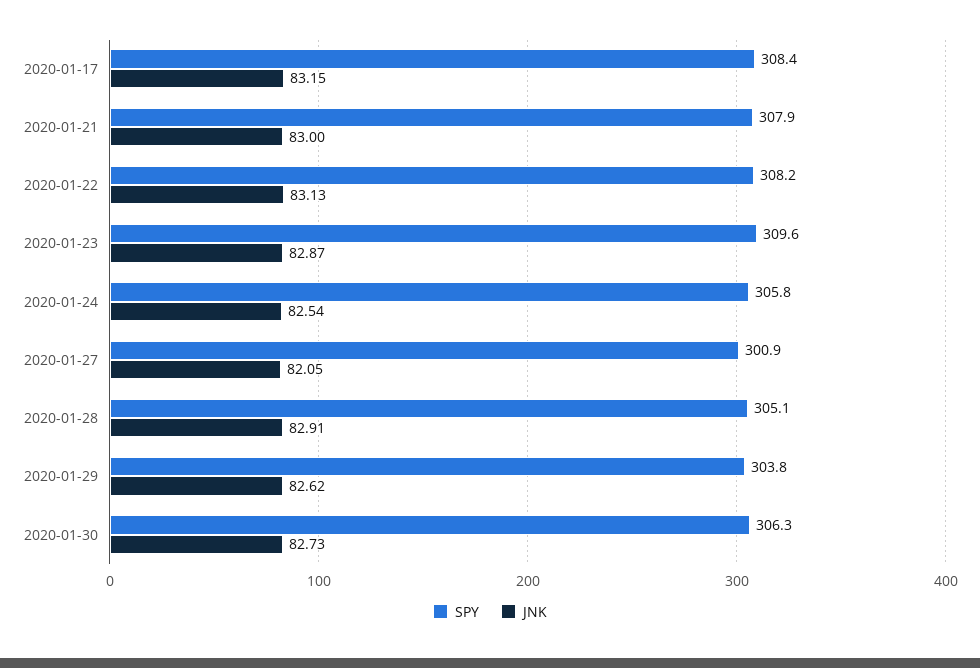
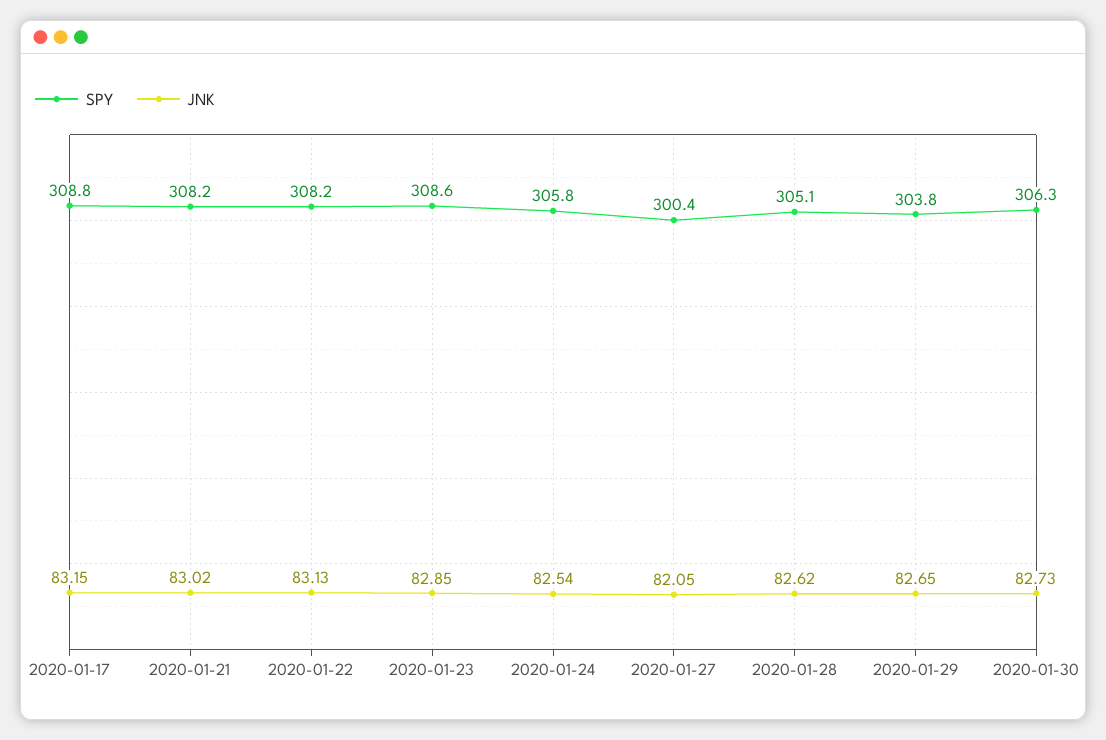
SPY, 2020-01-17: 308.4 -> 308.8
SPY, 2020-01-21: 307.9 -> 308.2
JNK, 2020-01-21: 83 -> 83.02
SPY, 2020-01-23: 309.6 -> 308.6
JNK, 2020-01-23: 82.87 -> 82.85
SPY, 2020-01-27: 300.9 -> 300.4
JNK, 2020-01-28: 82.91 -> 82.62
JNK, 2020-01-29: 82.62 -> 82.65

